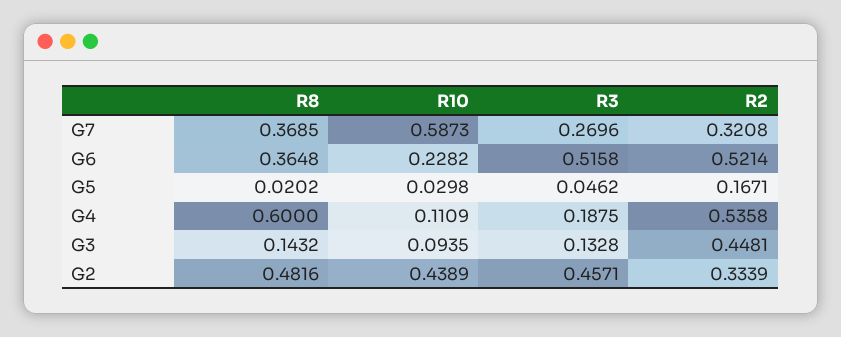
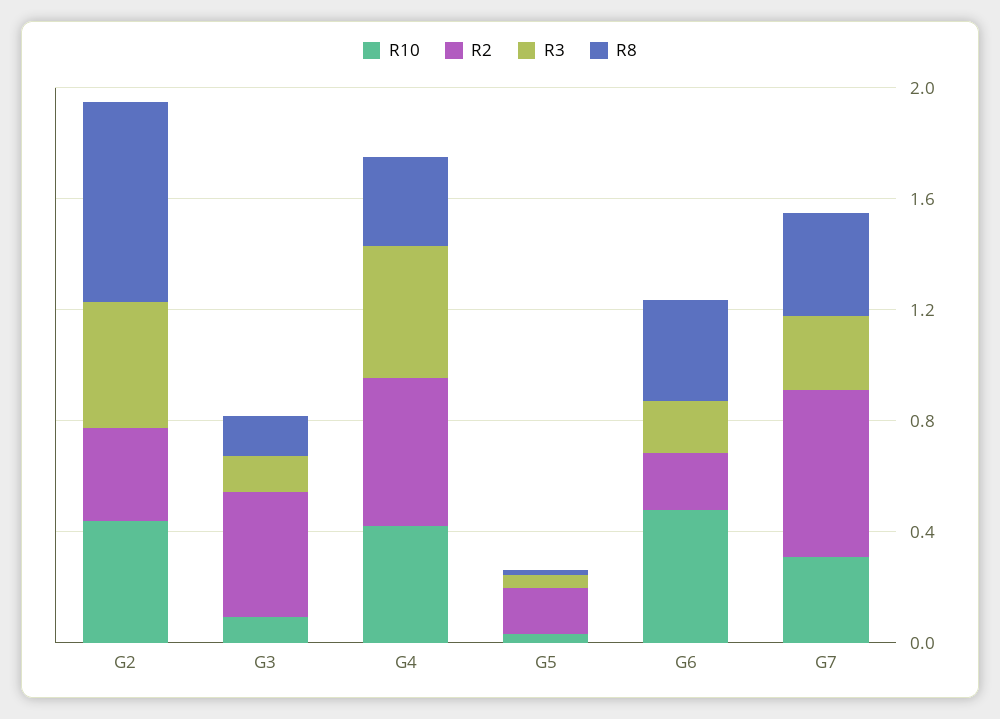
R10, G7: 0.5873 -> 0.3
R2, G7: 0.3208 -> 0.6
R10, G6: 0.2282 -> 0.5
R3, G6: 0.5158 -> 0.2
R2, G6: 0.5214 -> 0.2
R8, G4: 0.6 -> 0.3
R10, G4: 0.1109 -> 0.4
R3, G4: 0.1875 -> 0.5
R8, G2: 0.4816 -> 0.7

